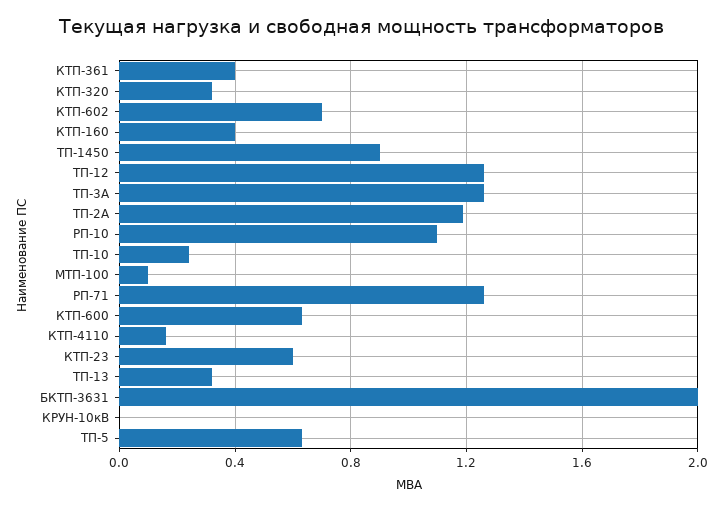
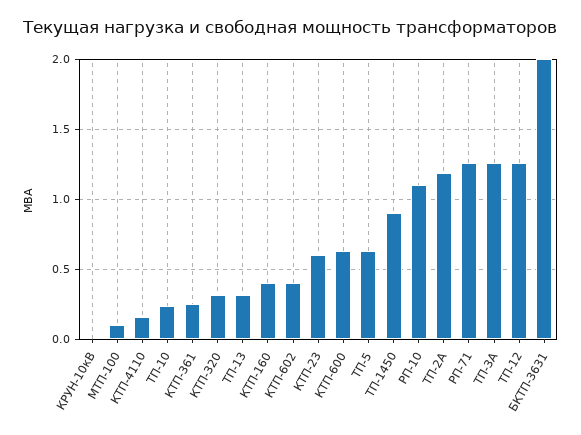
КТП-361: 0.4 -> 0.25
КТП-602: 0.7 -> 0.4

